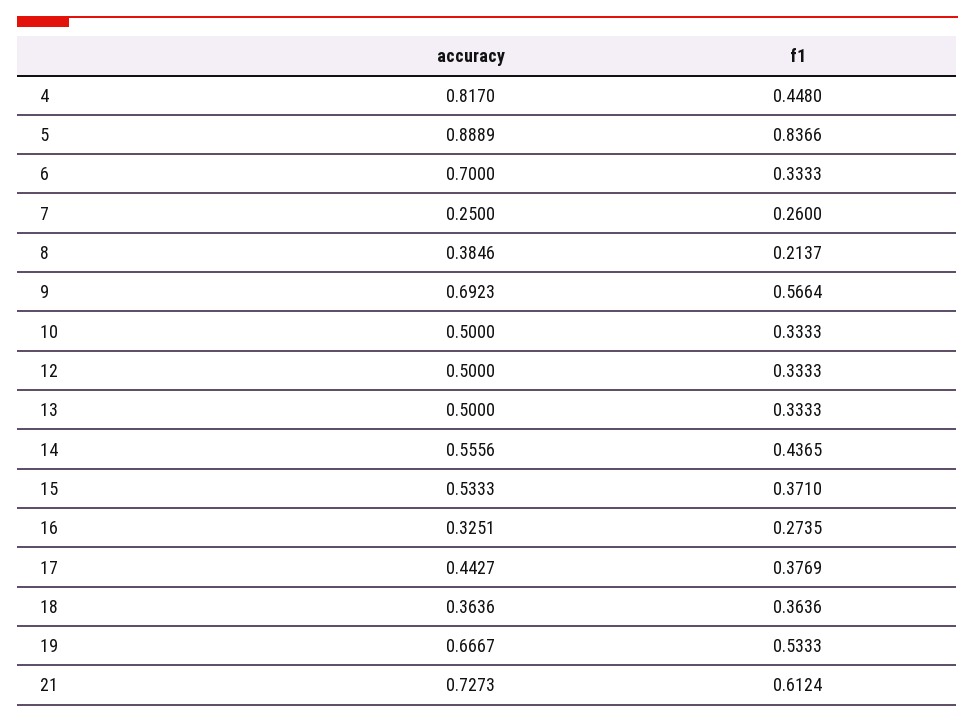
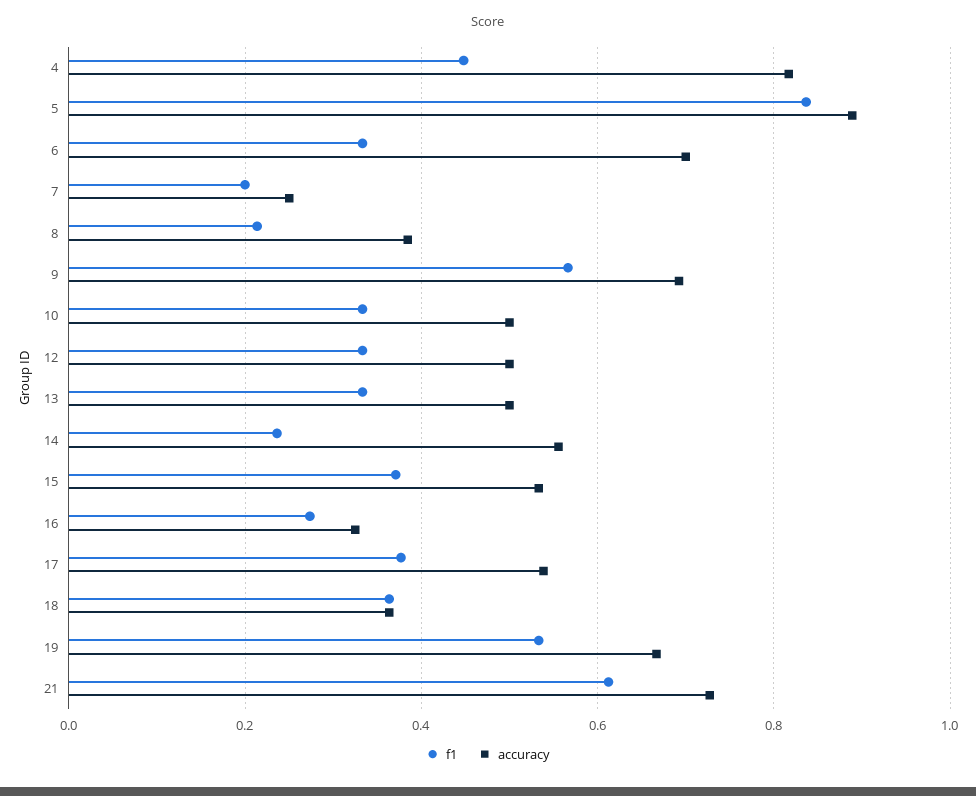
f1, 7: 0.26 -> 0.2
f1, 14: 0.4365 -> 0.24
accuracy, 17: 0.4427 -> 0.54

